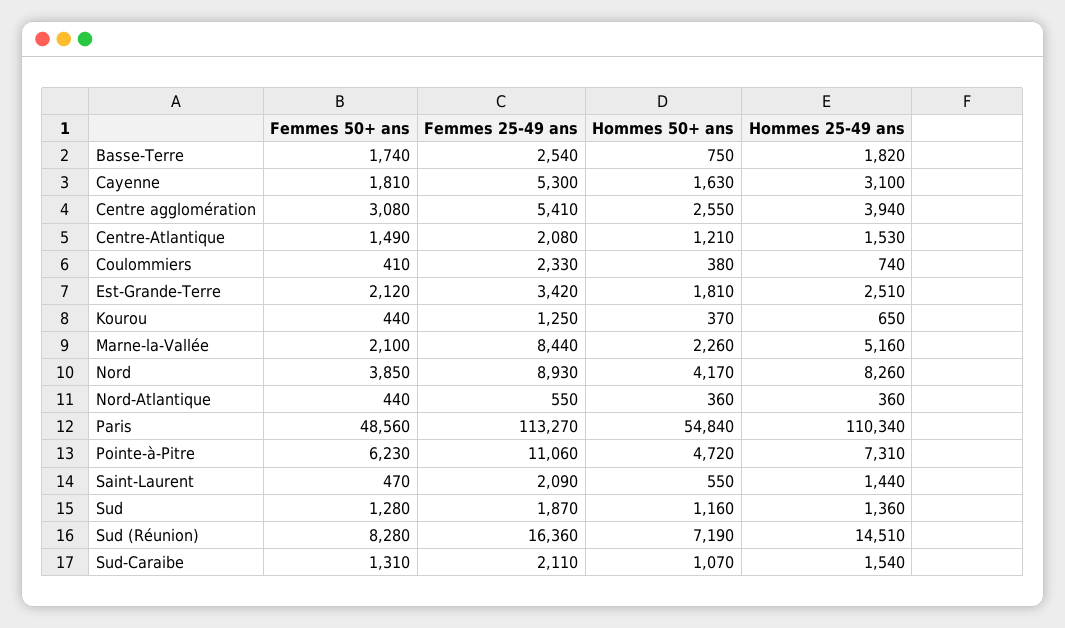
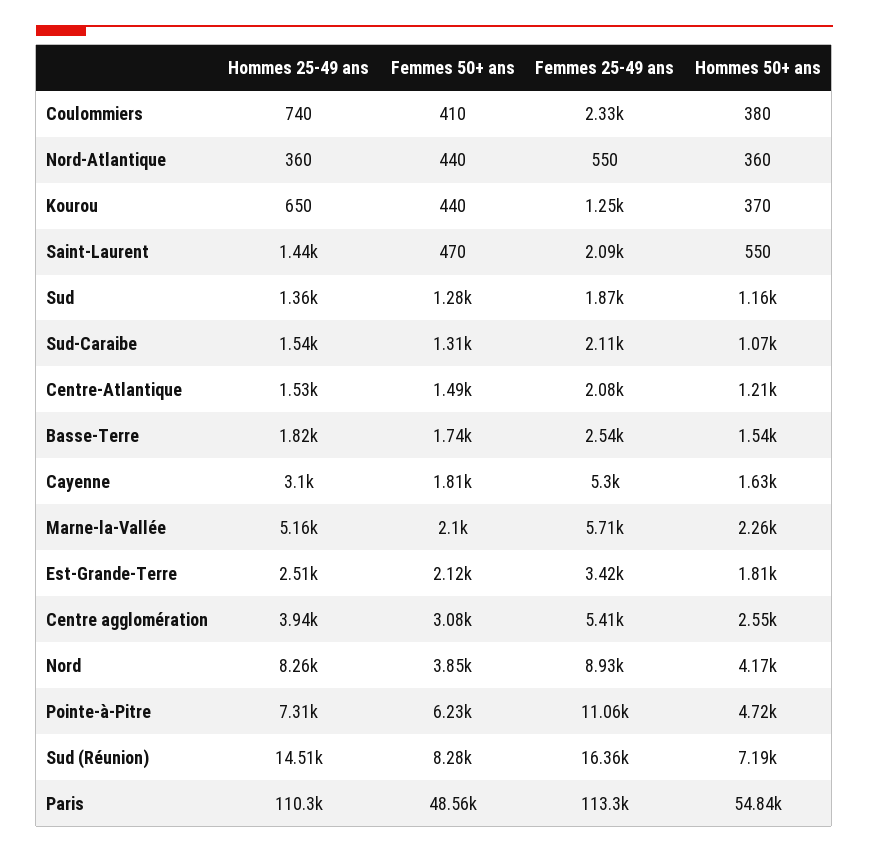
Hommes 50+ ans, Basse-Terre: 750 -> 1540
Femmes 25-49 ans, Marne-la-Vallée: 8440 -> 5710

